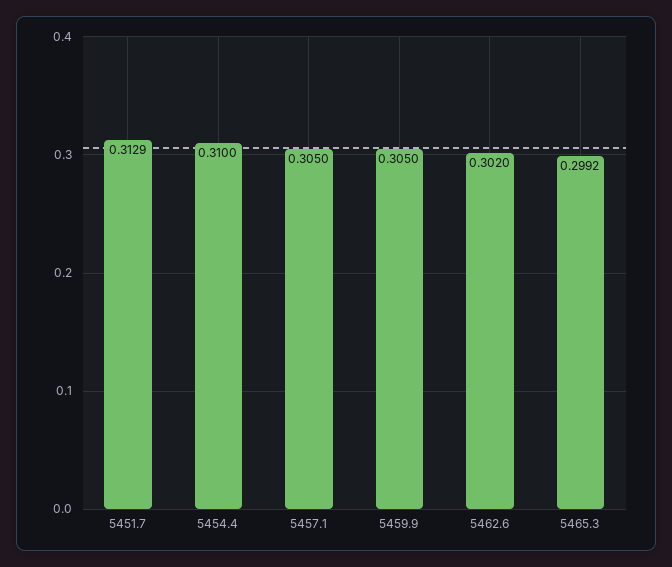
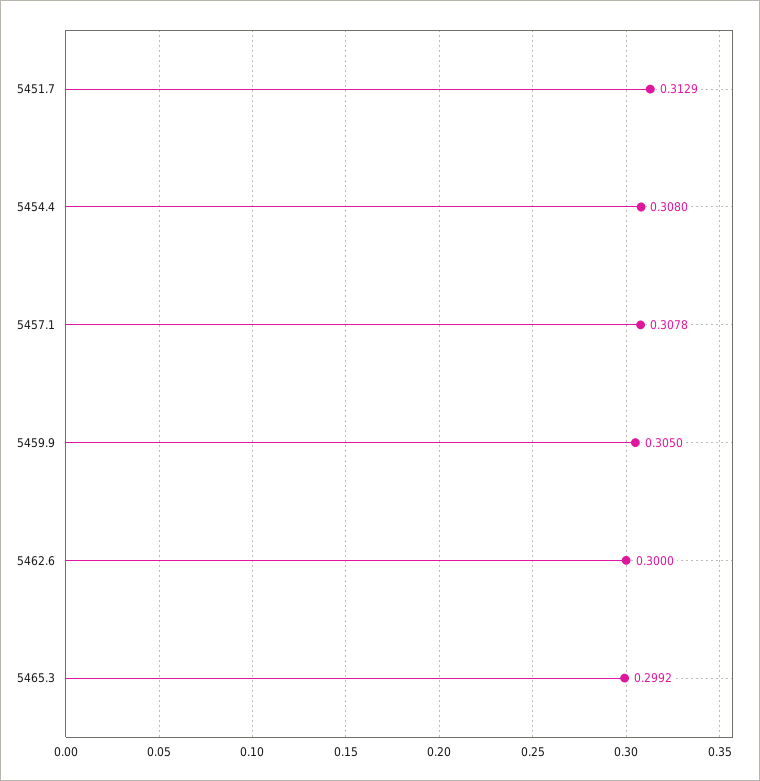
5454.4: 0.31 -> 0.308
5457.1: 0.305 -> 0.3078
5462.6: 0.302 -> 0.3

